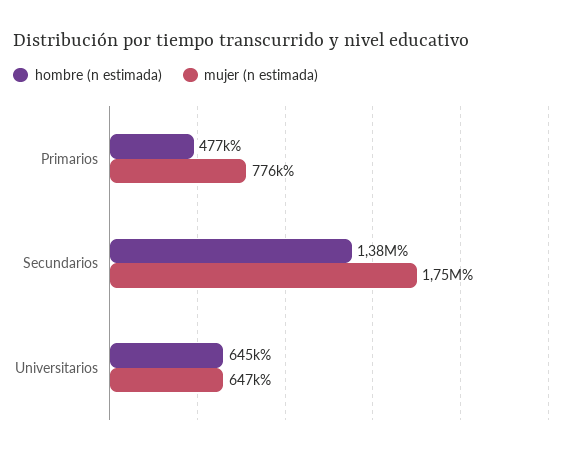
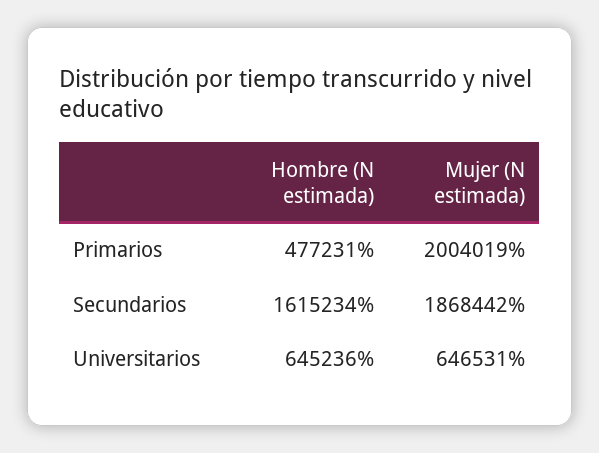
mujer (n estimada), Primarios: 776000 -> 2004019
hombre (n estimada), Secundarios: 1380000 -> 1615234
mujer (n estimada), Secundarios: 1750000 -> 1868442

